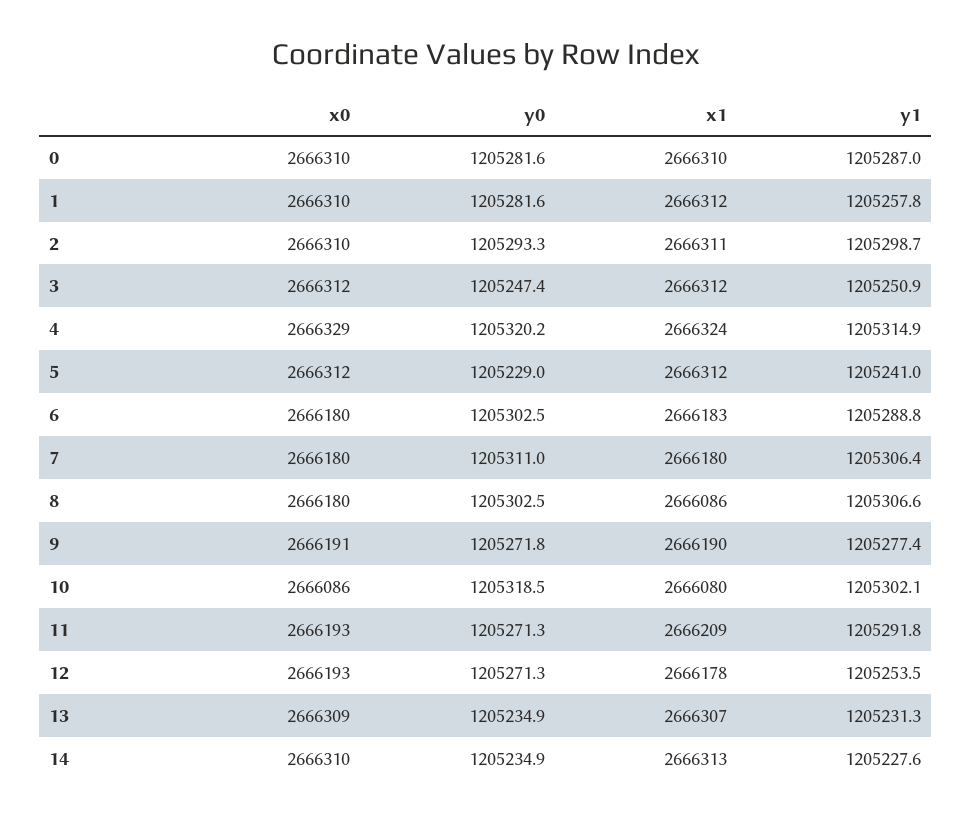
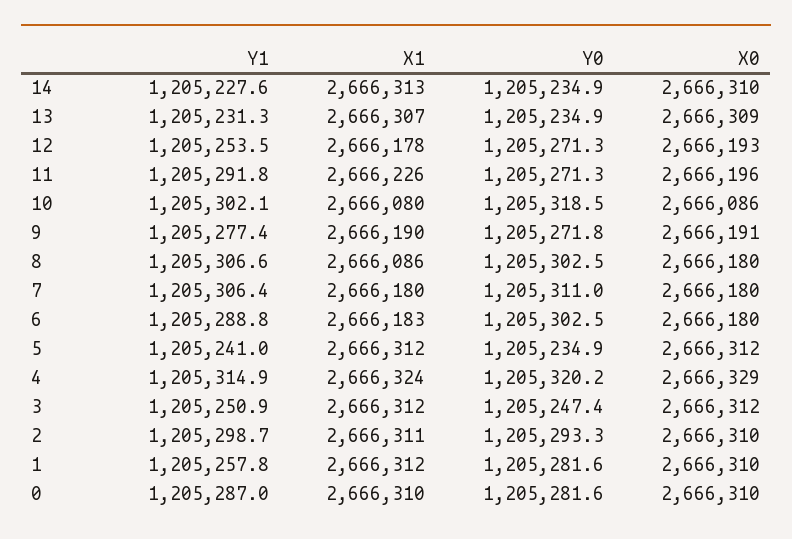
y0, 5: 1205229 -> 1205234.9
x0, 11: 2666193 -> 2666196
x1, 11: 2666209 -> 2666226

